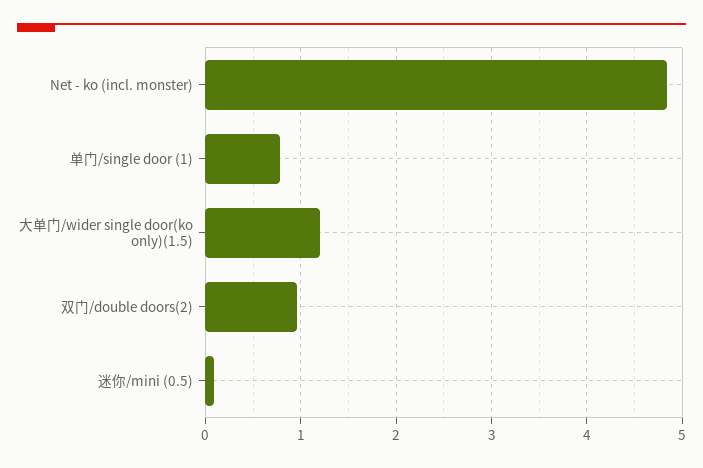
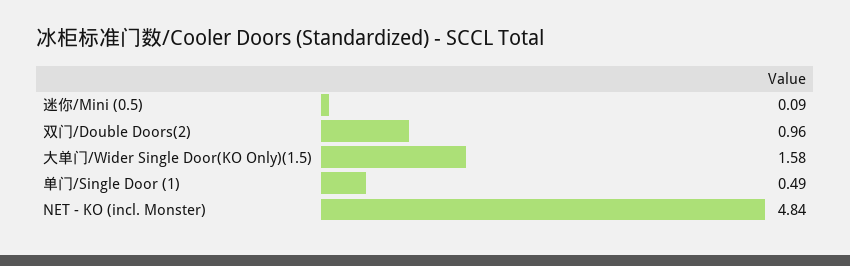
单门/single door (1): 0.8 -> 0.49
大单门/wider single door(ko only)(1.5): 1.2 -> 1.58

